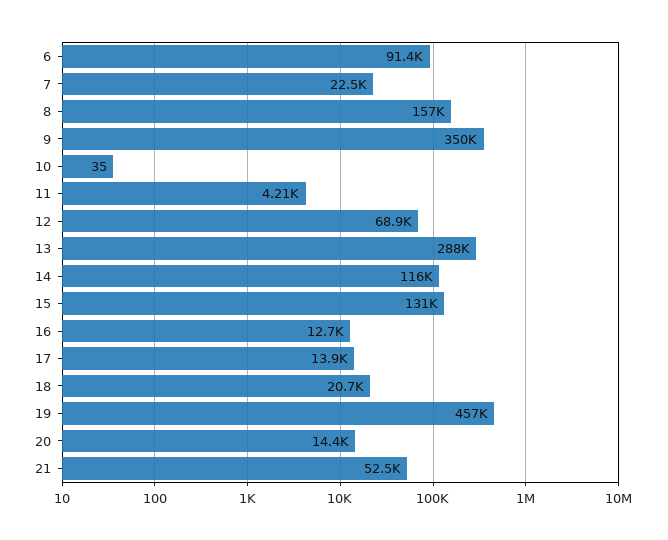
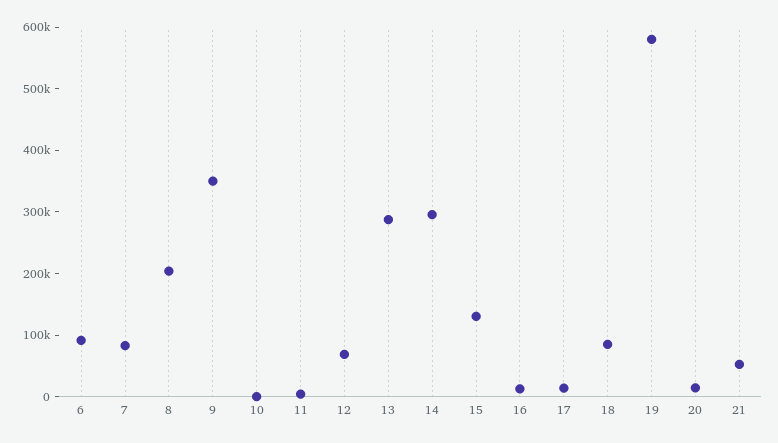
7: 22500 -> 80000
8: 157000 -> 200000
14: 116000 -> 300000
18: 20700 -> 80000
19: 457000 -> 580000

